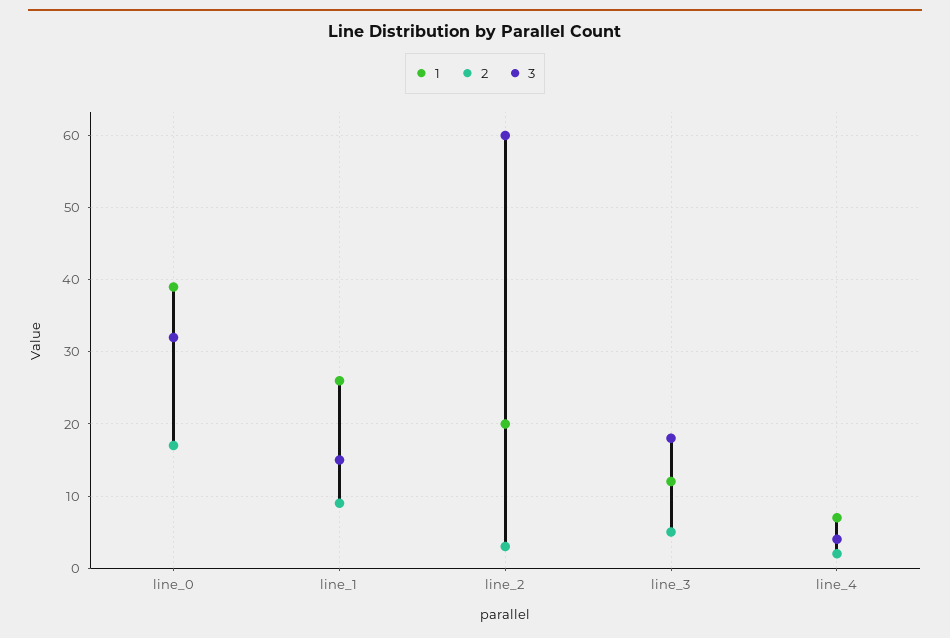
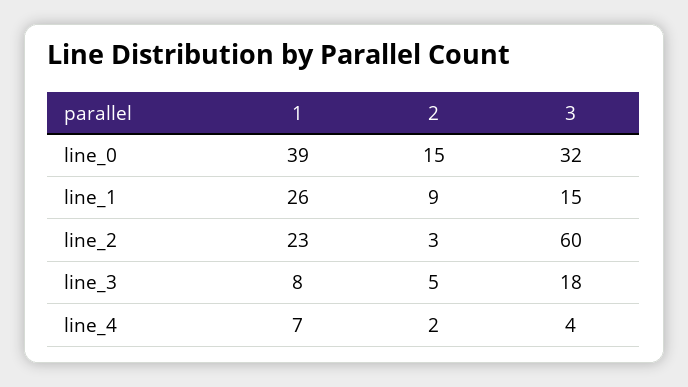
2, line_0: 17 -> 15
1, line_2: 20 -> 23
1, line_3: 12 -> 8

